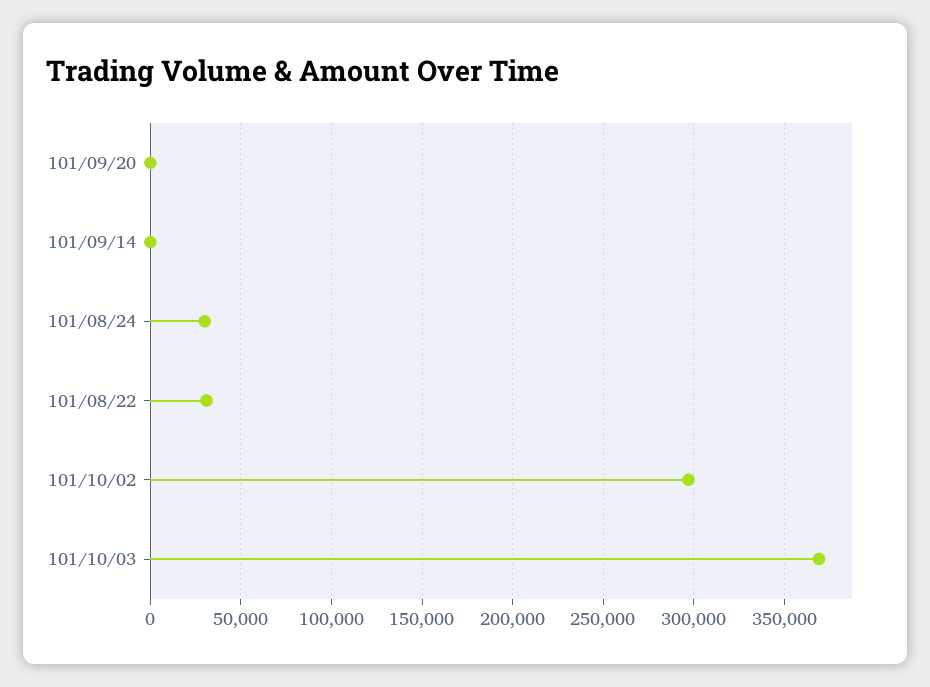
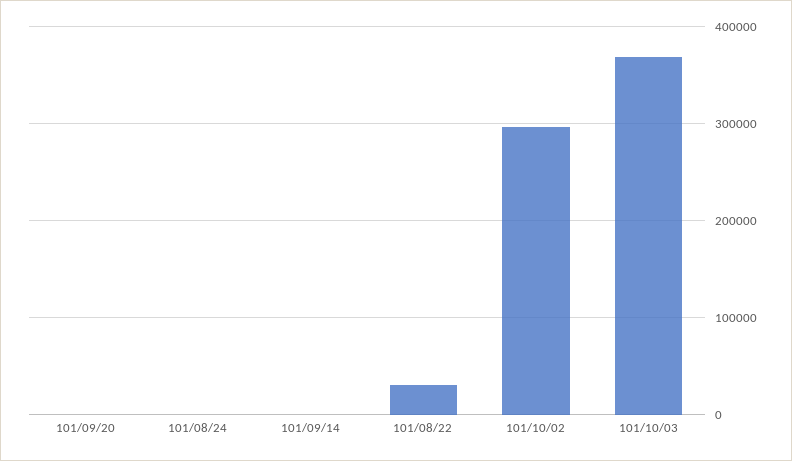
101/08/24: 30000 -> 0

